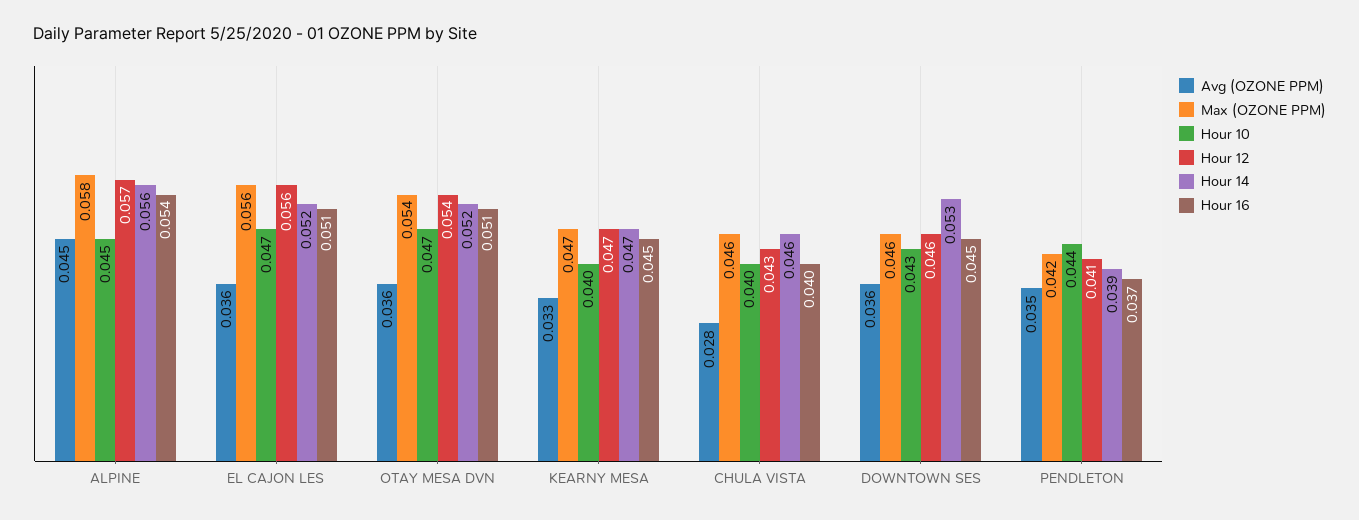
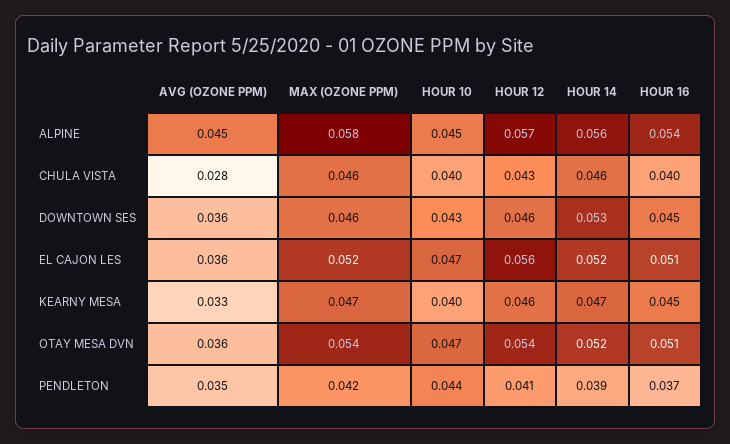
Max (OZONE PPM), EL CAJON LES: 0.056 -> 0.052
Hour 12, KEARNY MESA: 0.047 -> 0.046

